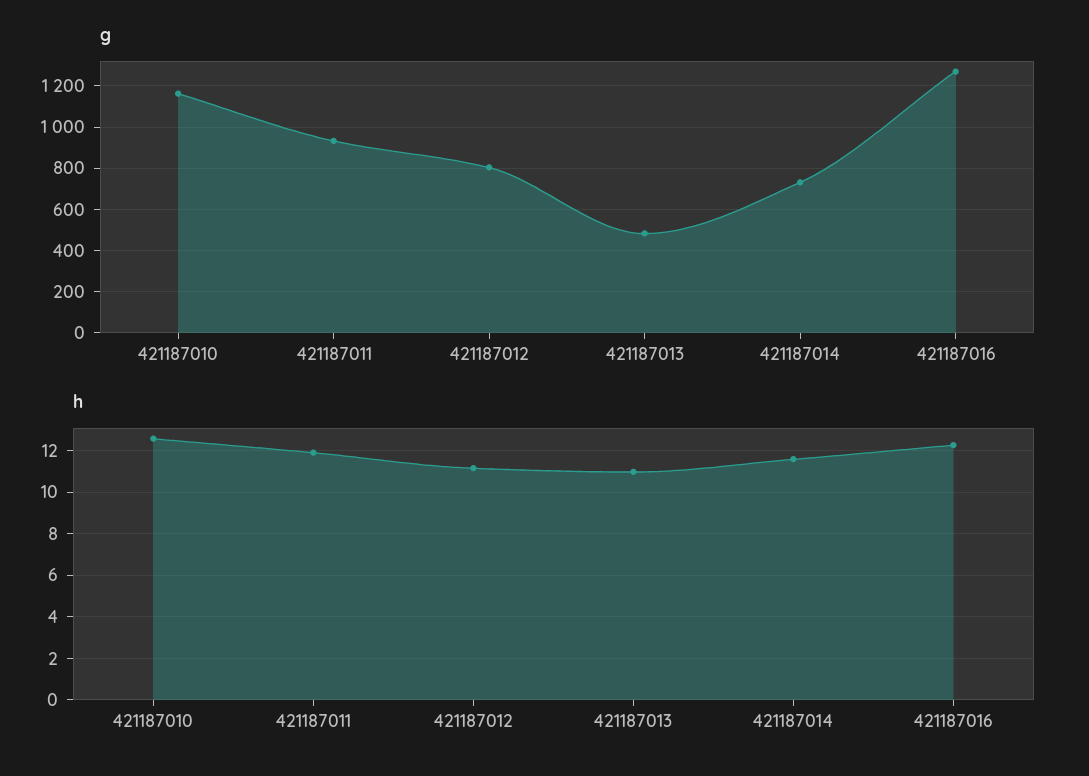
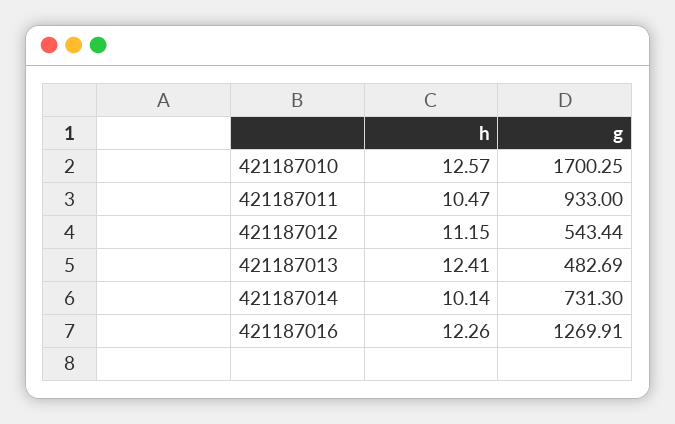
g, 421187010: 1150 -> 1700.25
g, 421187012: 800 -> 543.44
h, 421187011: 12 -> 10.47
h, 421187013: 11 -> 12.41
h, 421187014: 11.5 -> 10.14

